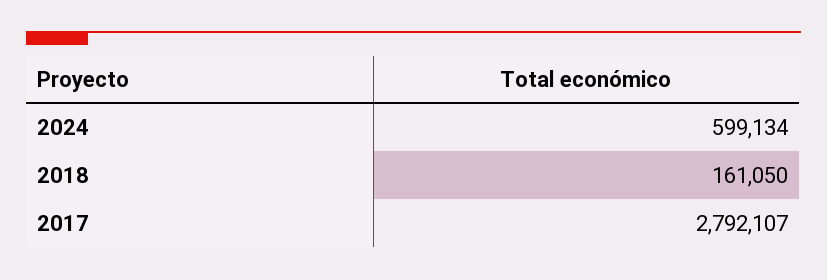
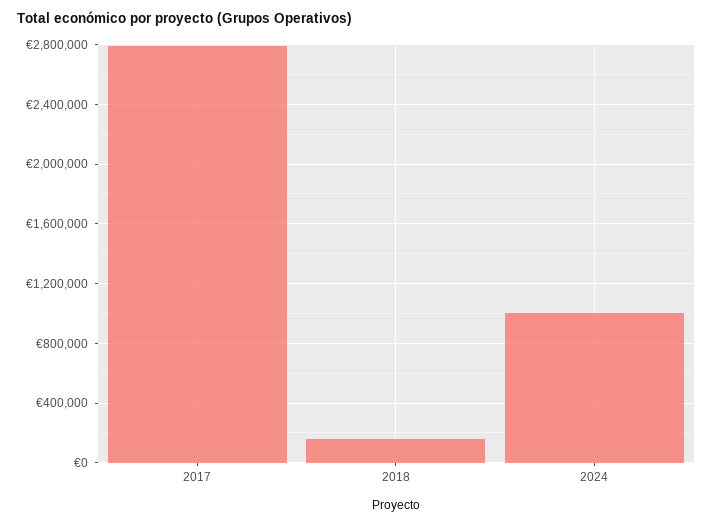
2024: 599134 -> 1000000

